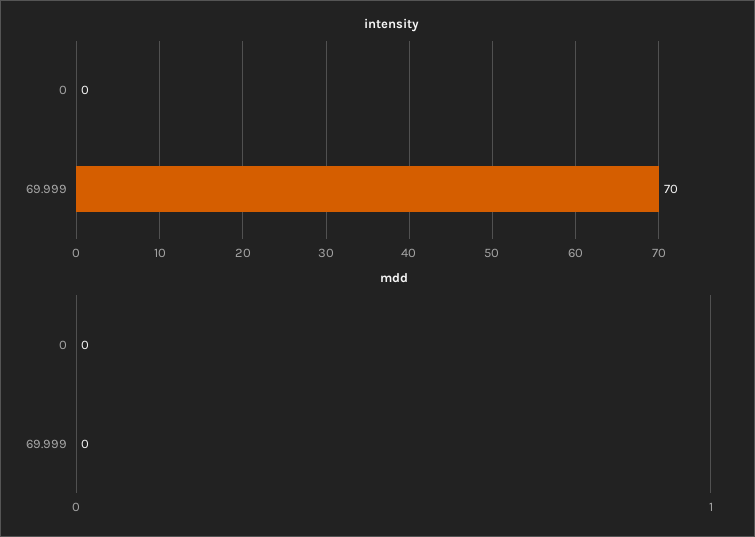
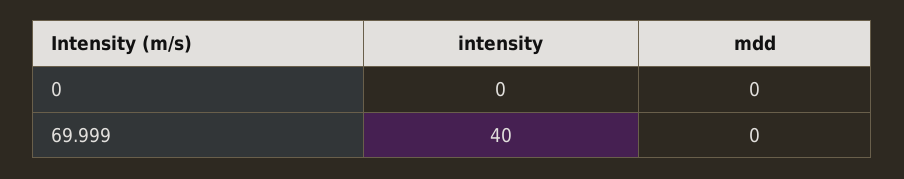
intensity, 69.999: 70 -> 40

